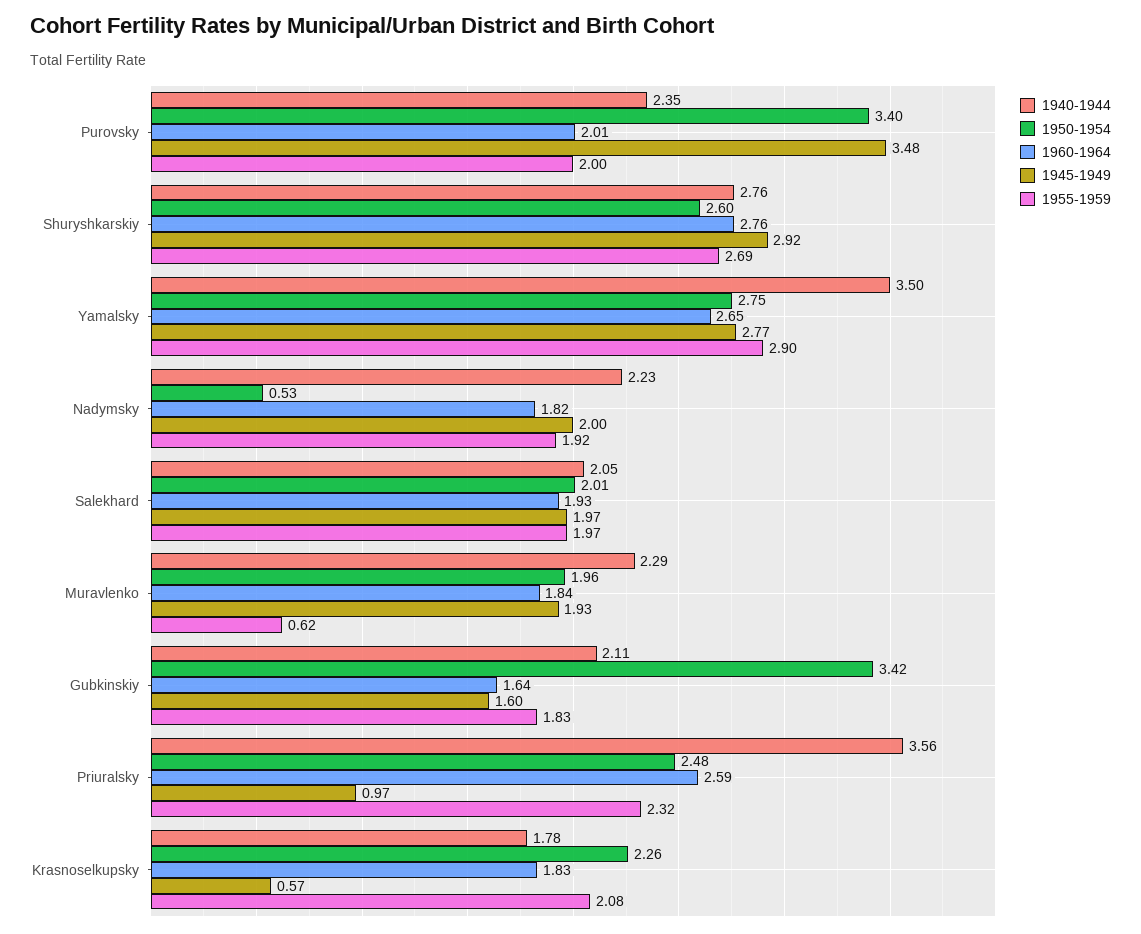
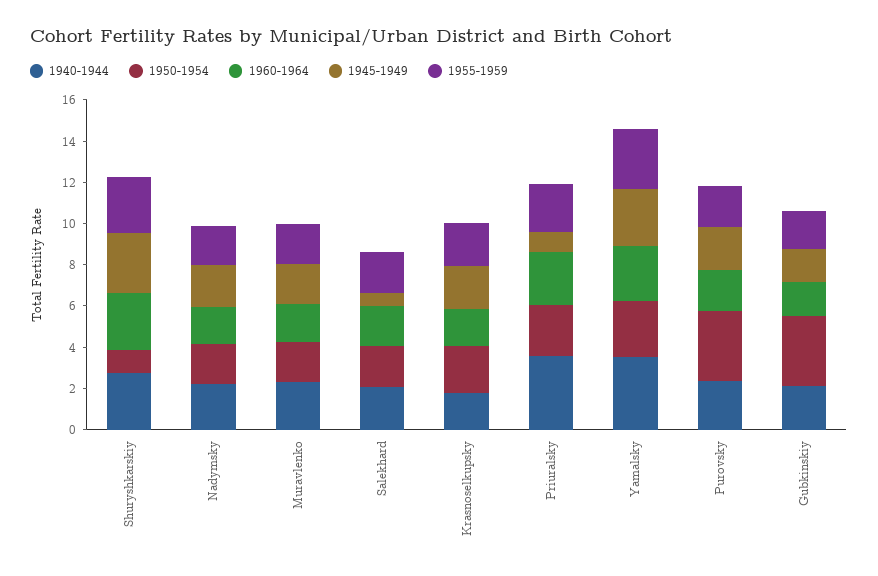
1945-1949, Purovsky: 3.48 -> 2
1950-1954, Shuryshkarskiy: 2.6 -> 1
1950-1954, Nadymsky: 0.53 -> 2
1945-1949, Salekhard: 1.97 -> 0.5
1955-1959, Muravlenko: 0.62 -> 2
1945-1949, Krasnoselkupsky: 0.57 -> 2

